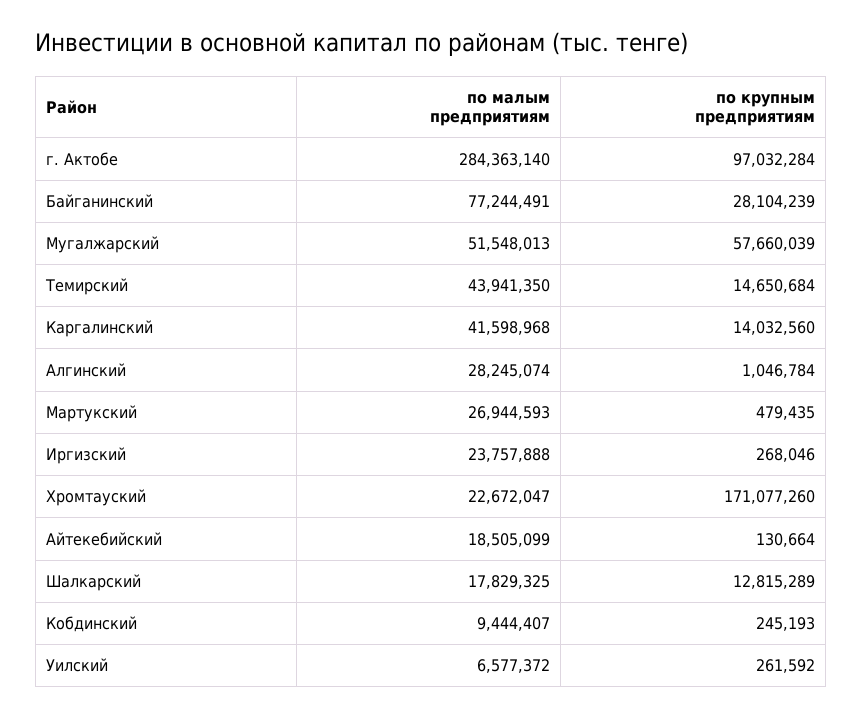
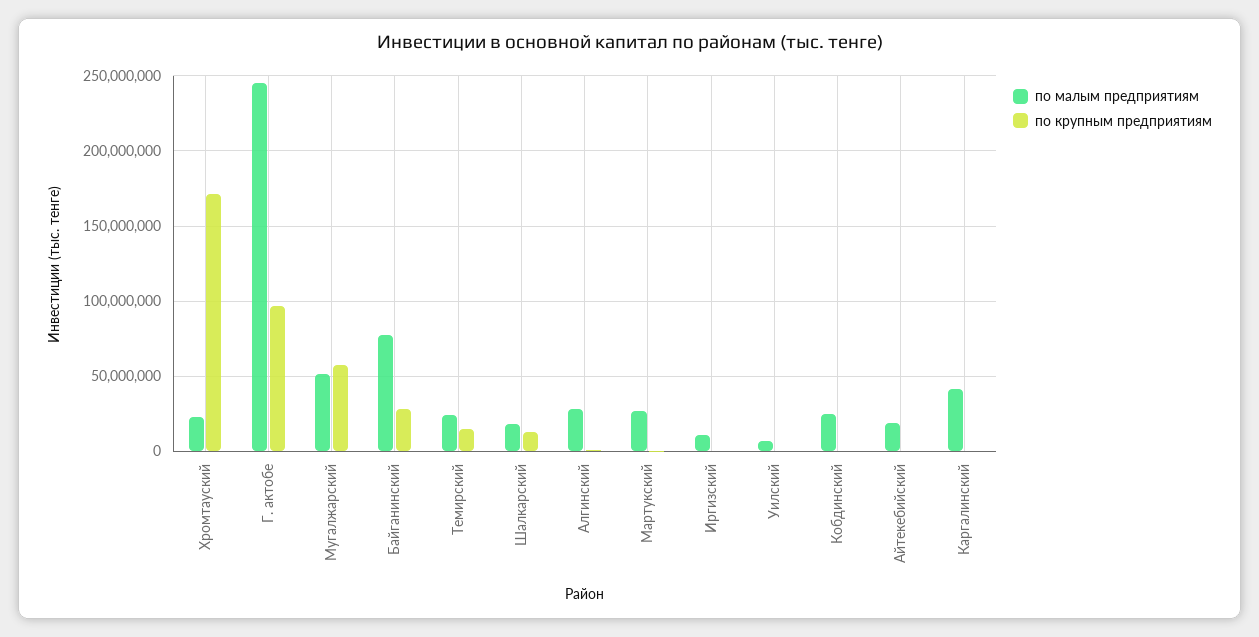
по малым предприятиям, г. Актобе: 284363140 -> 245000000
по малым предприятиям, Темирский: 43941350 -> 25000000
по крупным предприятиям, Каргалинский: 14032560 -> 0
по малым предприятиям, Иргизский: 23757888 -> 10000000
по малым предприятиям, Кобдинский: 9444407 -> 25000000

